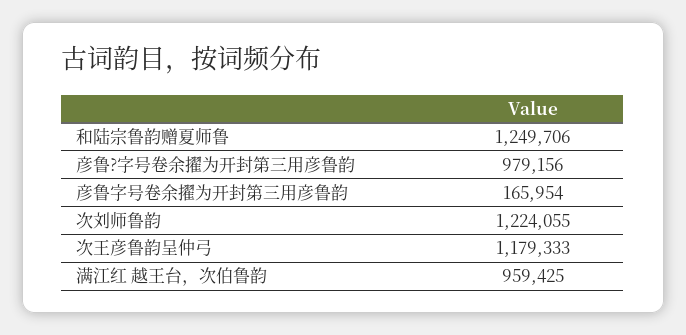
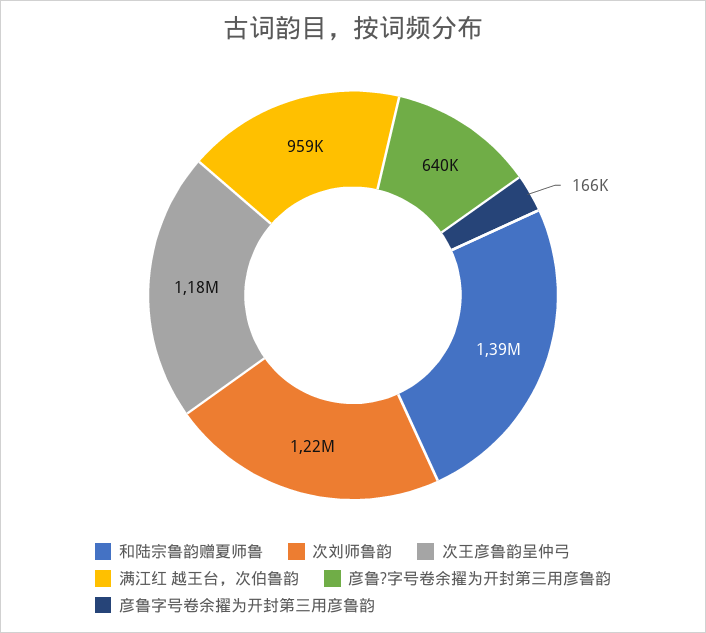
和陆宗鲁韵赠夏师鲁: 1249706 -> 1390000
彦鲁?字号卷余擢为开封第三用彦鲁韵: 979156 -> 640000

